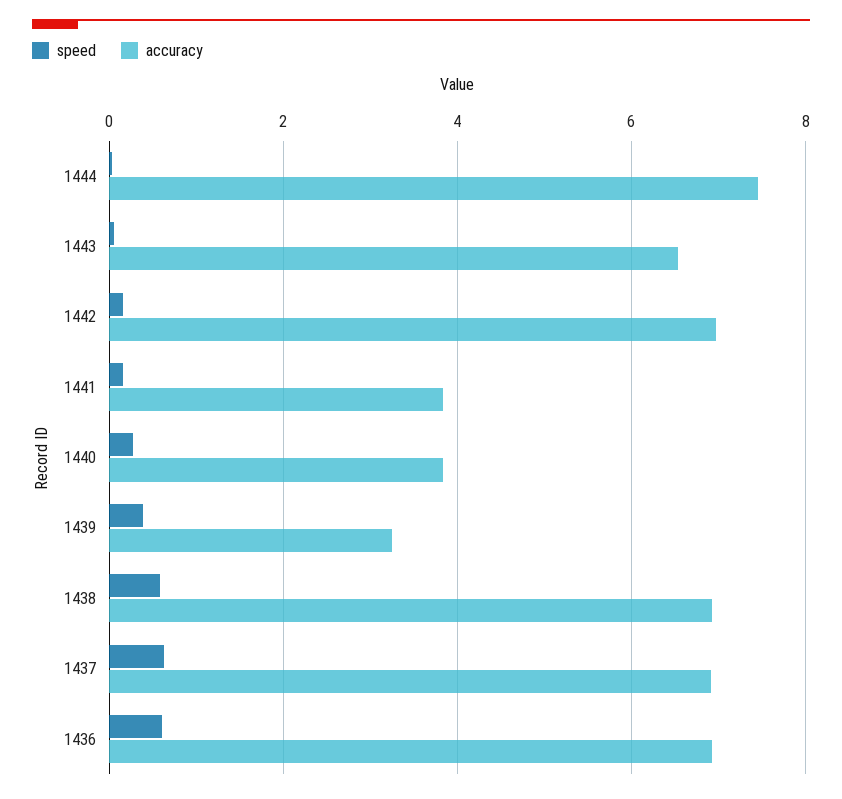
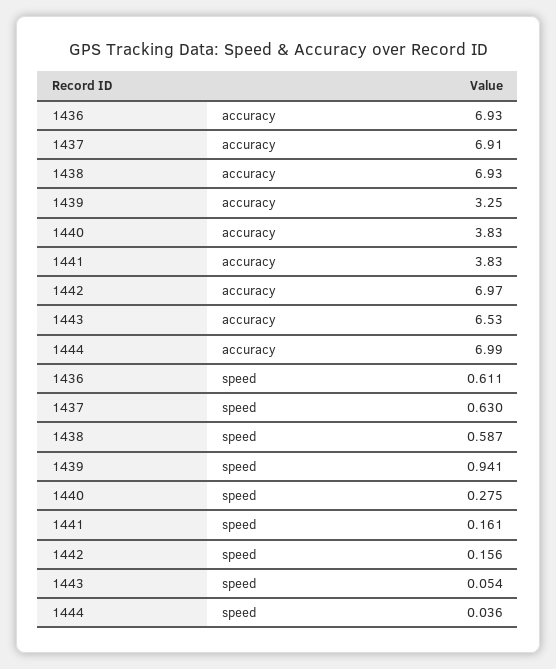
accuracy, 1444: 7.4 -> 6.99
speed, 1439: 0.4 -> 0.941

